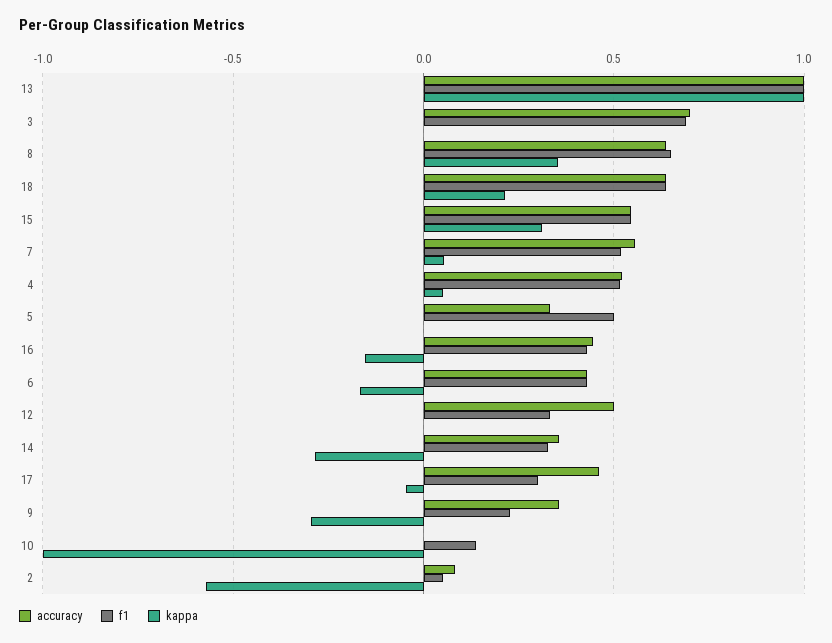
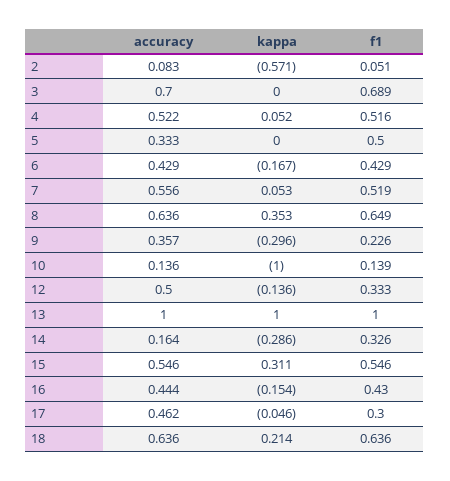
kappa, 12: 0 -> -0.136
accuracy, 14: 0.35 -> 0.164
accuracy, 10: 0 -> 0.136

